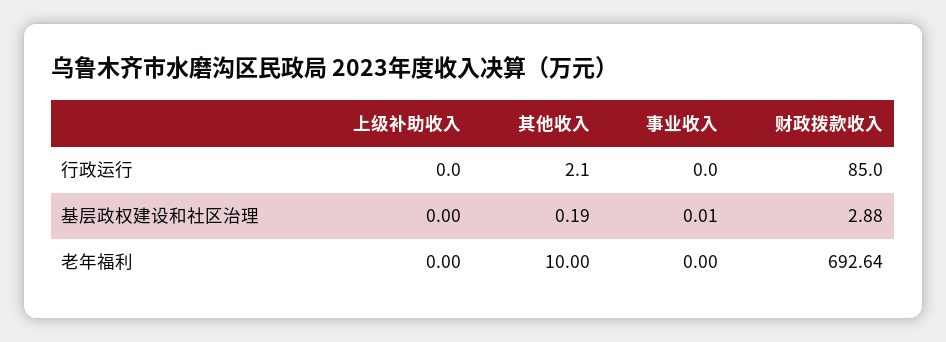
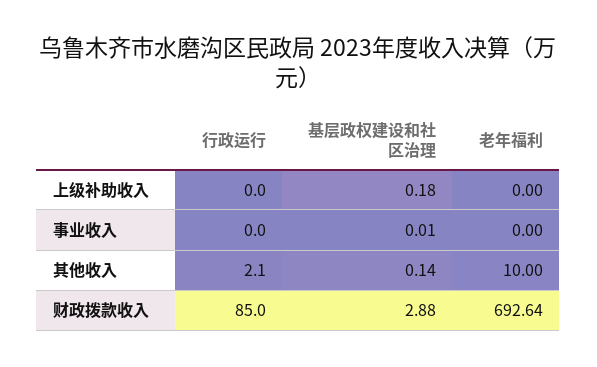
上级补助收入, 基层政权建设和社区治理: 0 -> 0.18
其他收入, 基层政权建设和社区治理: 0.19 -> 0.14

